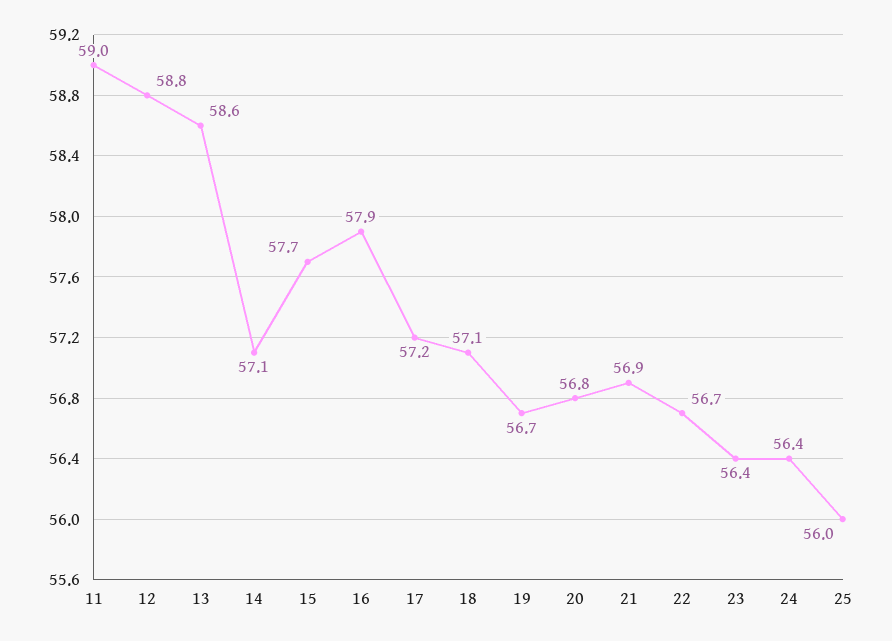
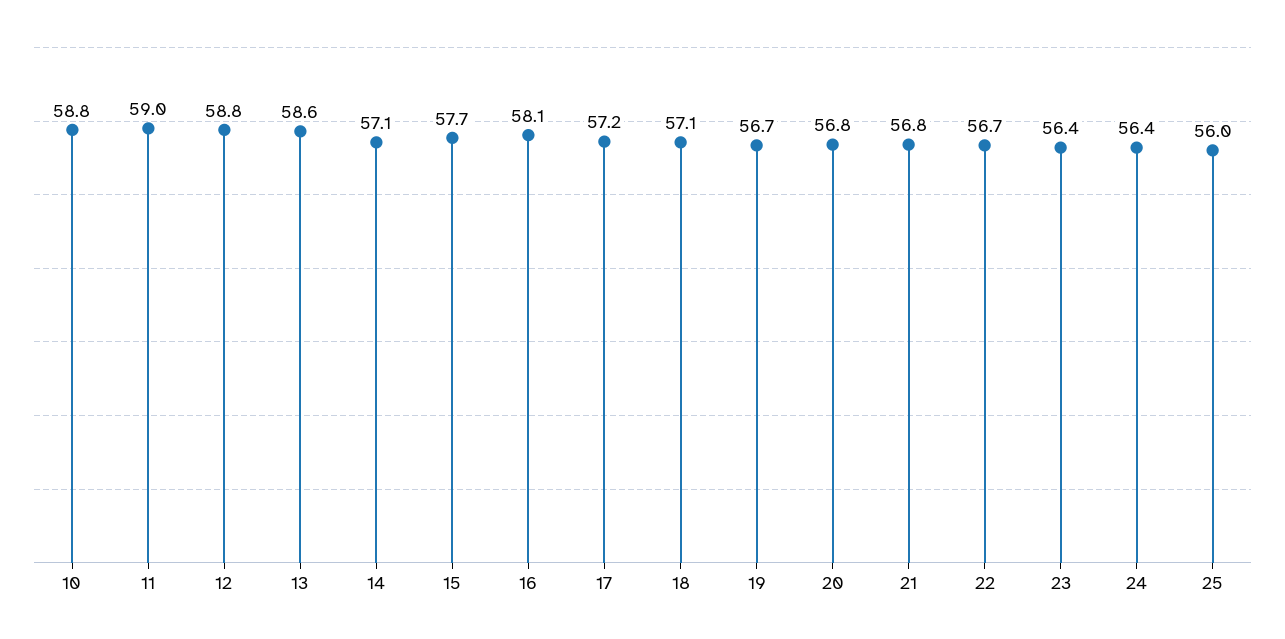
16: 57.9 -> 58.1
21: 56.9 -> 56.8
10: none -> 58.8

